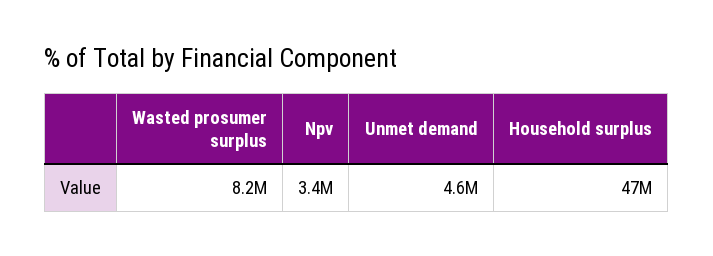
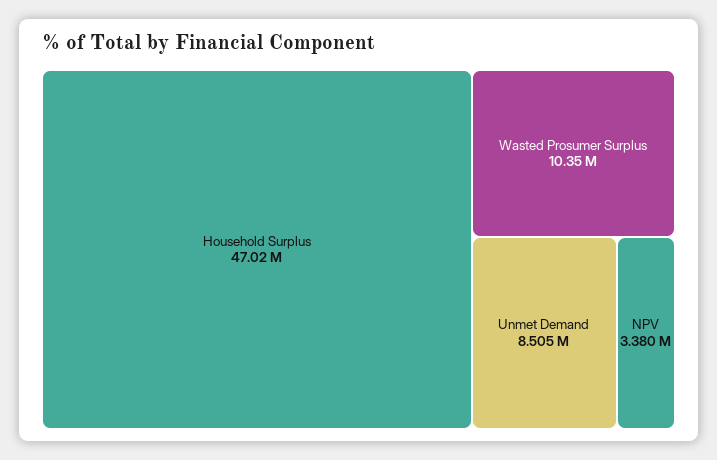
Wasted prosumer surplus: 8200000 -> 10350000
Unmet demand: 4600000 -> 8505000

